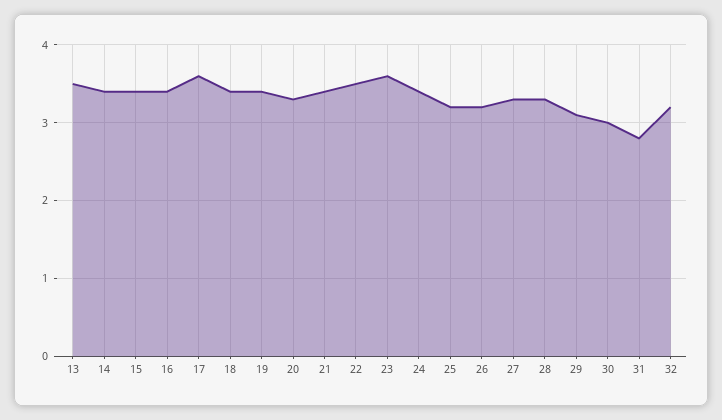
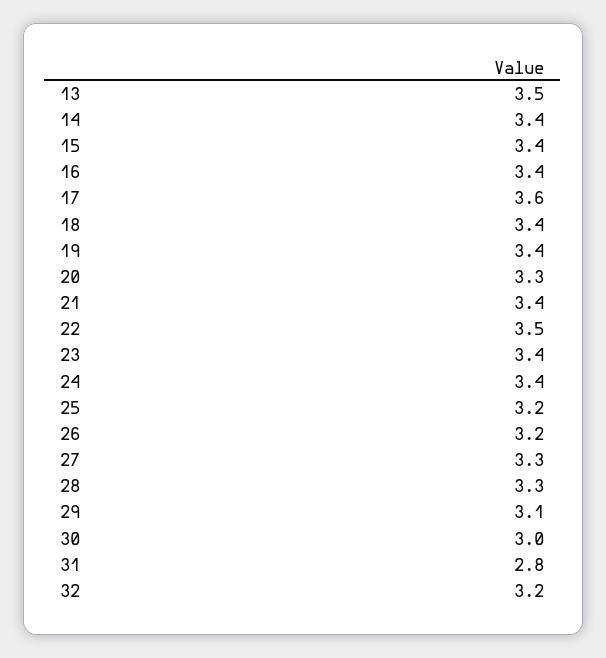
23: 3.6 -> 3.4

